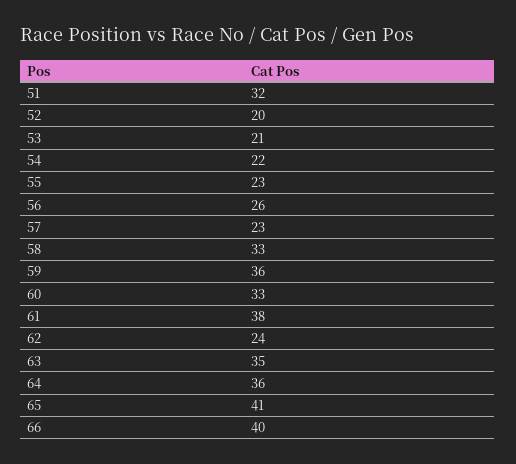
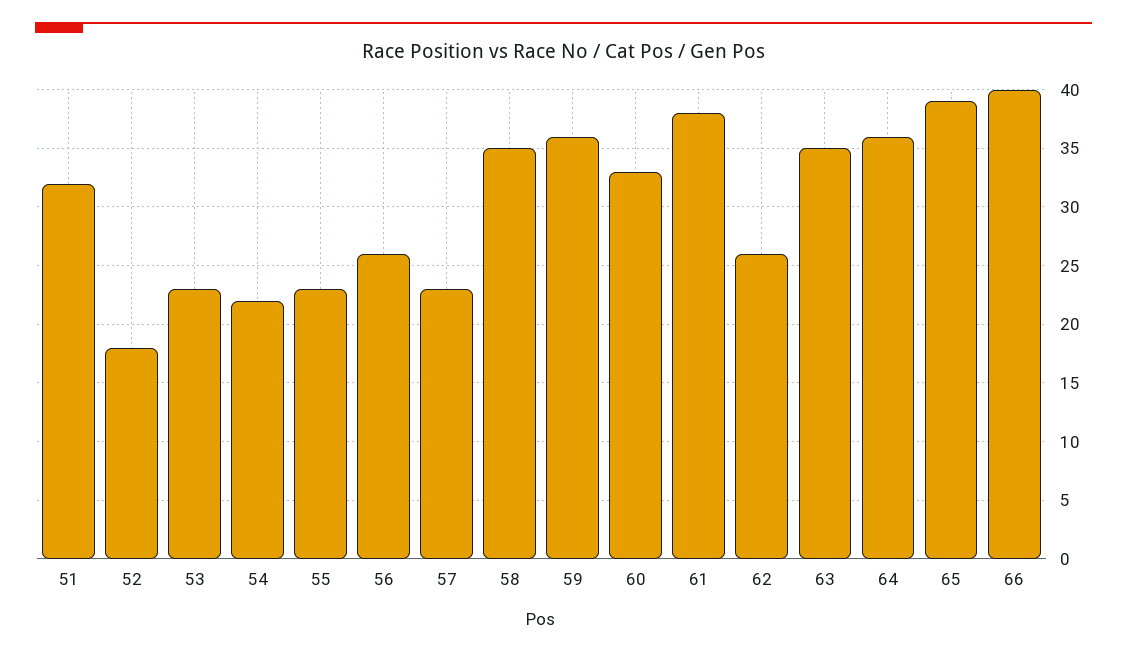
52: 20 -> 18
53: 21 -> 23
58: 33 -> 35
62: 24 -> 26
65: 41 -> 39

